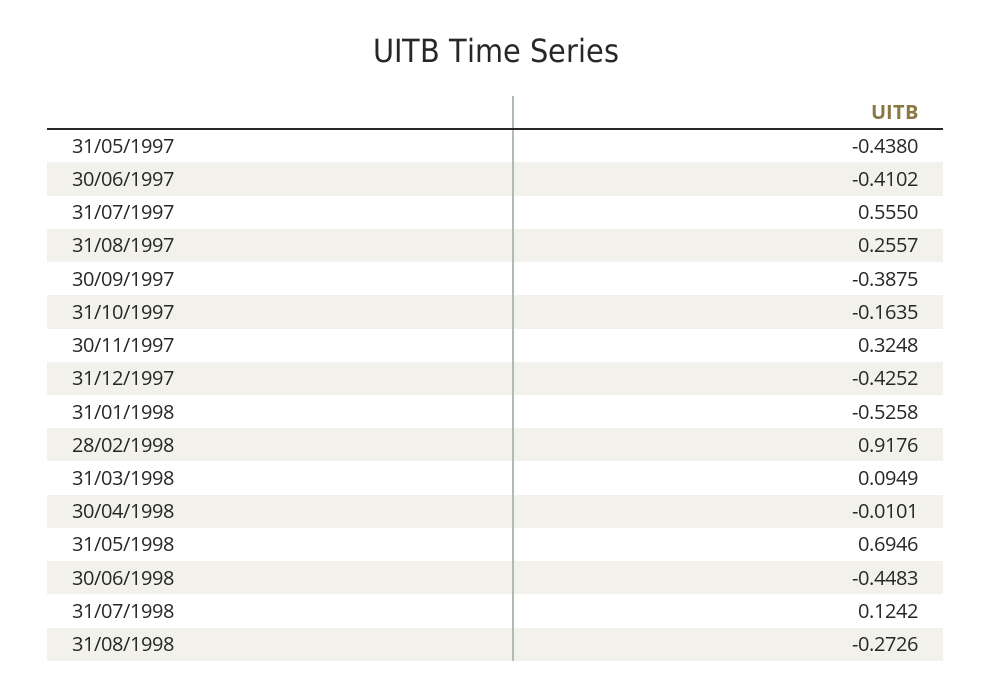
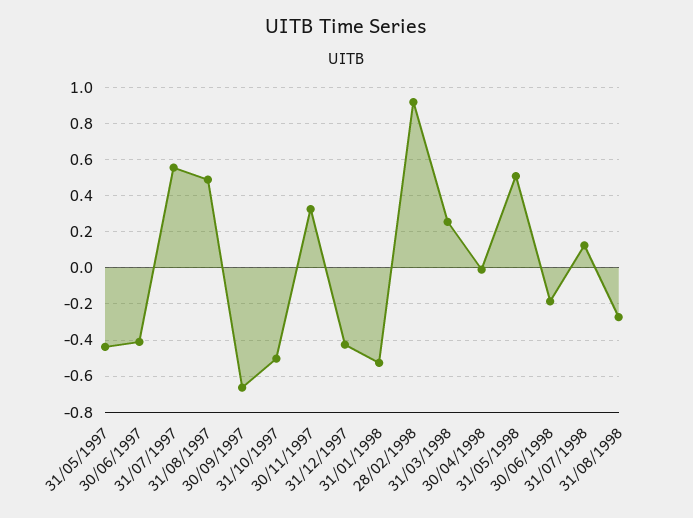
31/08/1997: 0.2557 -> 0.5
30/09/1997: -0.3875 -> -0.65
31/10/1997: -0.1635 -> -0.5
31/03/1998: 0.0949 -> 0.25
31/05/1998: 0.6946 -> 0.5
30/06/1998: -0.4483 -> -0.2

